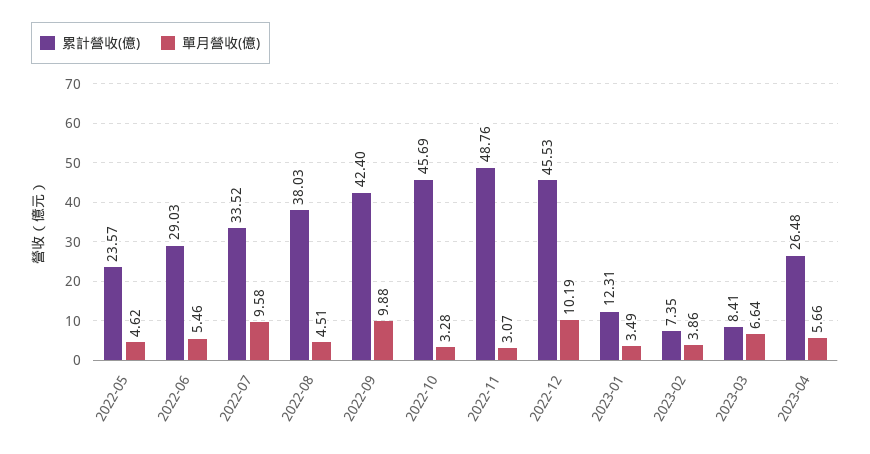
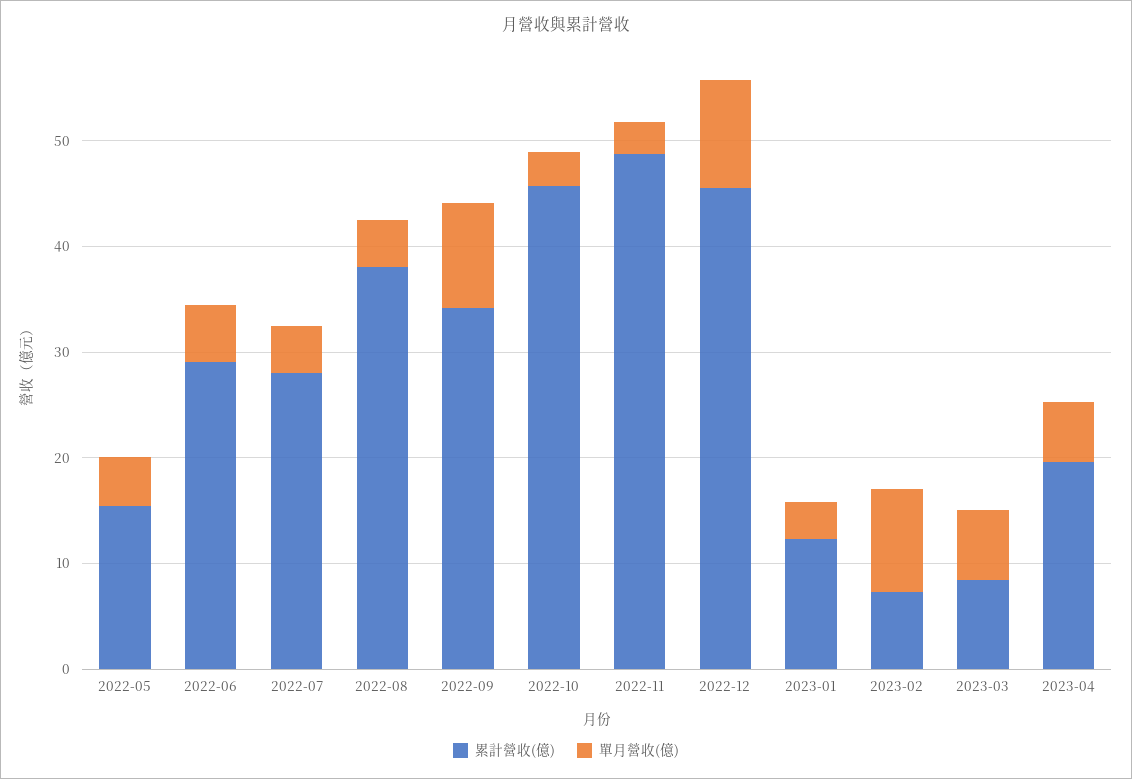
累計營收(億), 2022-05: 23.57 -> 16
累計營收(億), 2022-07: 33.52 -> 28
單月營收(億), 2022-07: 9.58 -> 4
累計營收(億), 2022-09: 42.4 -> 34
單月營收(億), 2023-02: 3.86 -> 10
累計營收(億), 2023-04: 26.48 -> 20

